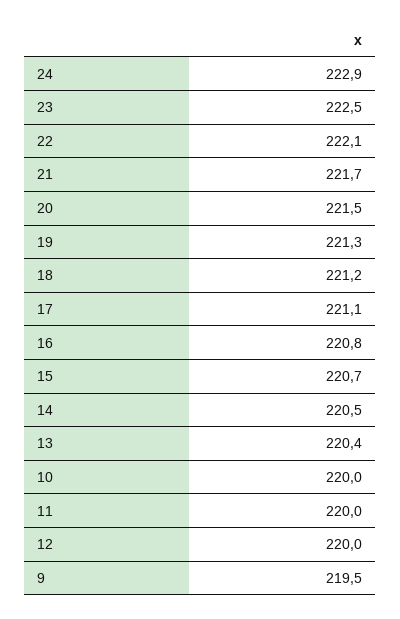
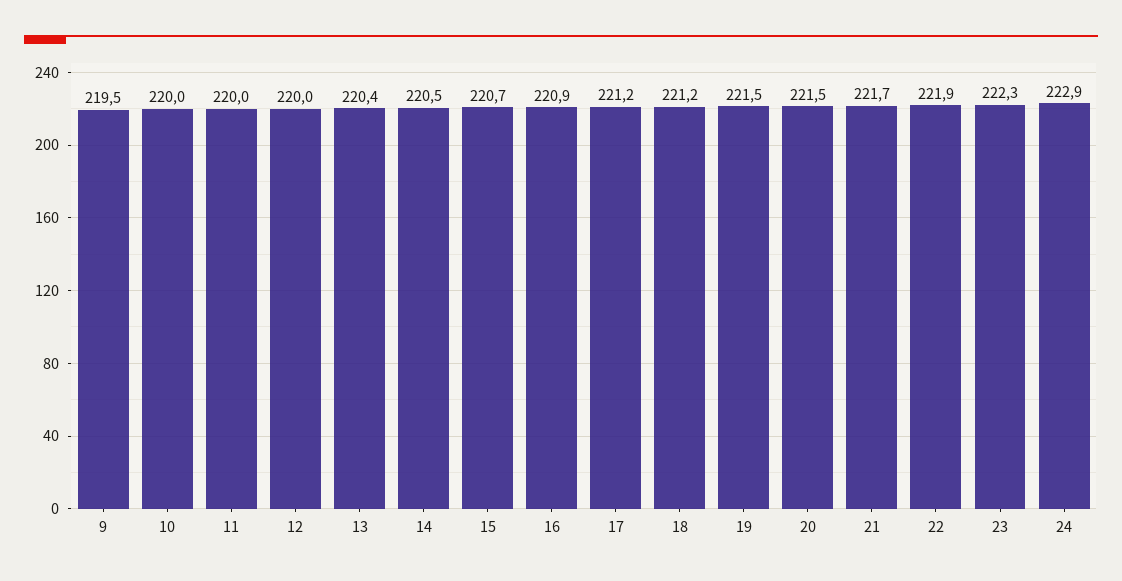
23: 222.5 -> 222.3
22: 222.1 -> 221.9
19: 221.3 -> 221.5
17: 221.1 -> 221.2
16: 220.8 -> 220.9

